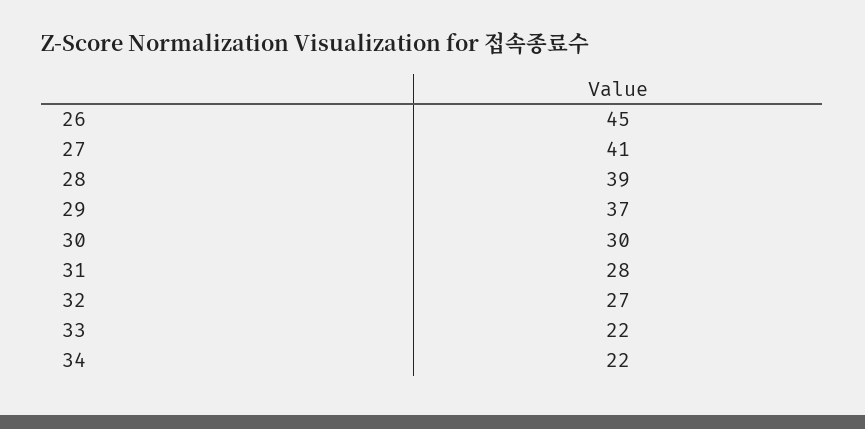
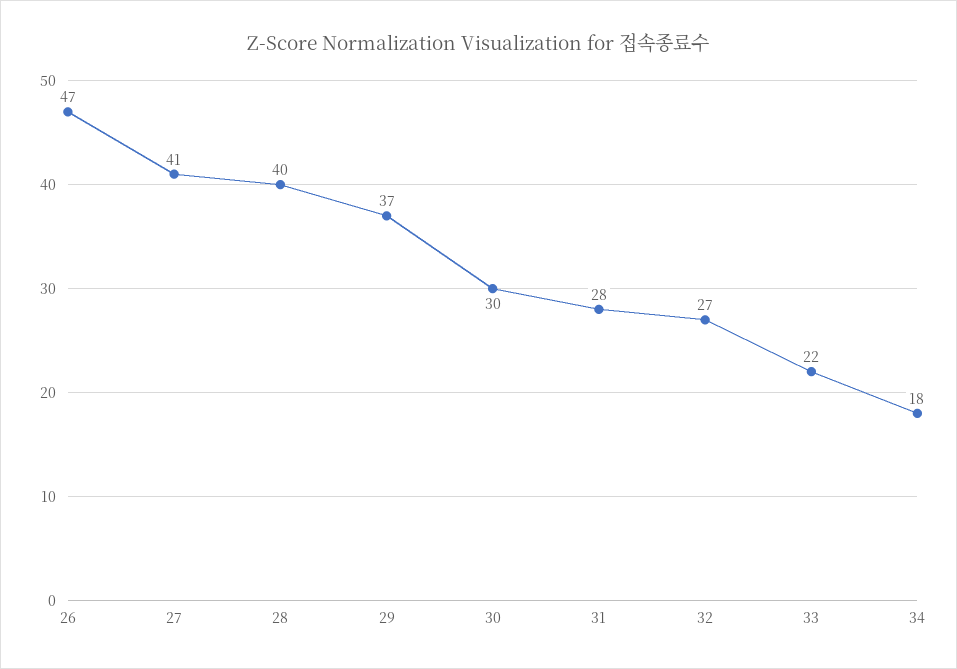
26: 45 -> 47
28: 39 -> 40
34: 22 -> 18

